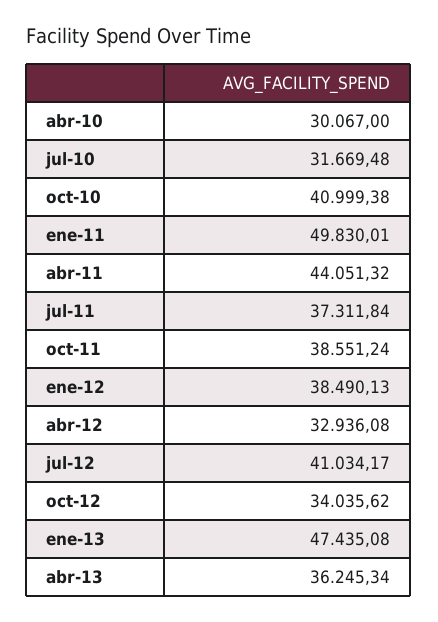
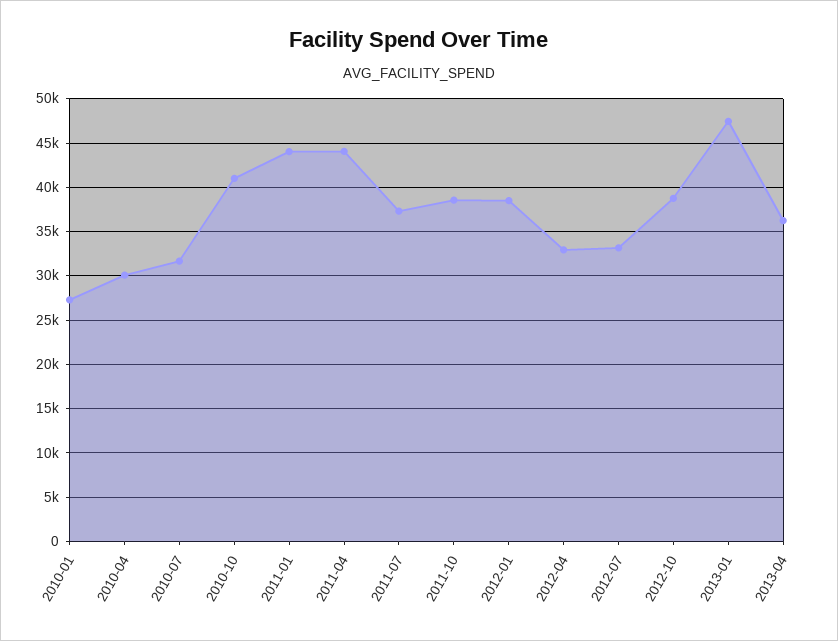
ene-11: 49830.01 -> 44000
jul-12: 41034.17 -> 33000
oct-12: 34035.62 -> 39000
2010-01: none -> 27000

